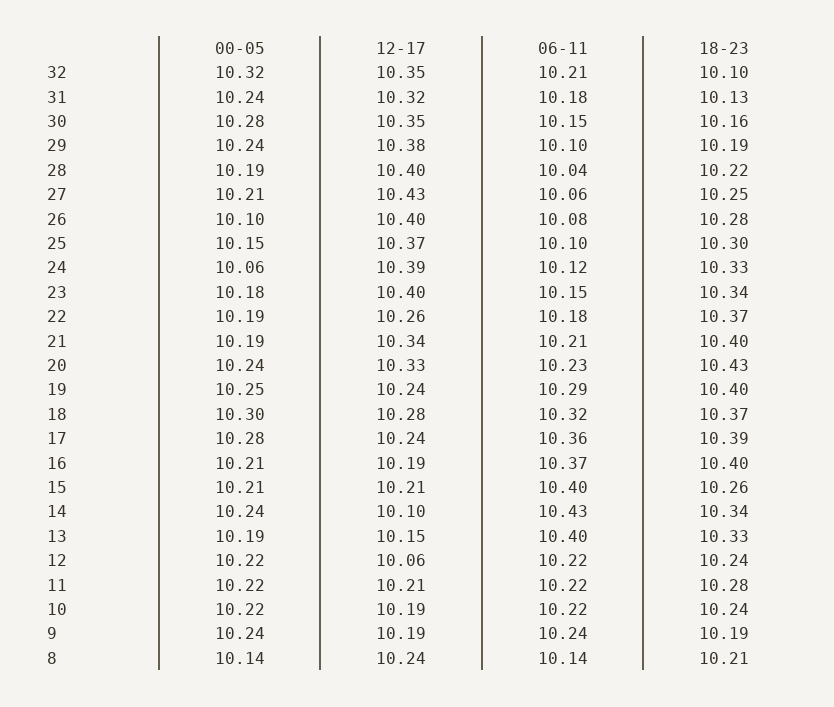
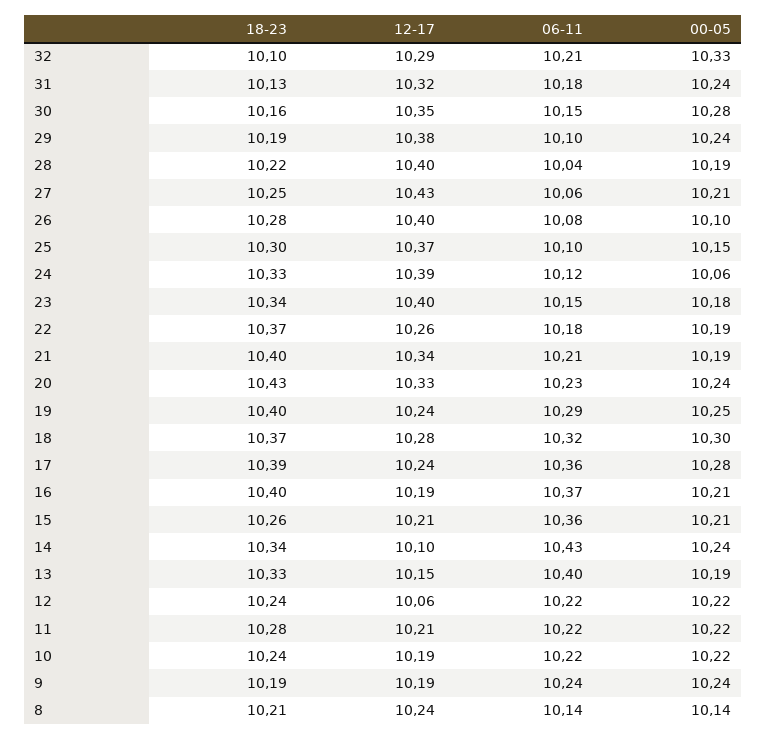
00-05, 32: 10.32 -> 10.33
12-17, 32: 10.35 -> 10.29
06-11, 15: 10.4 -> 10.36

